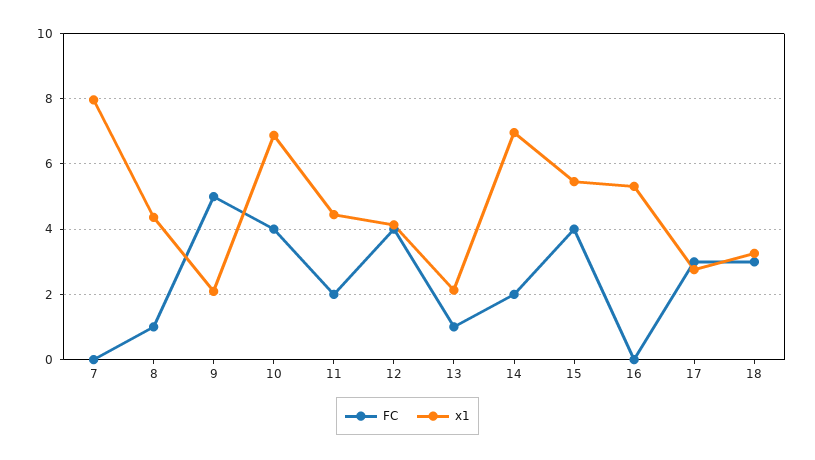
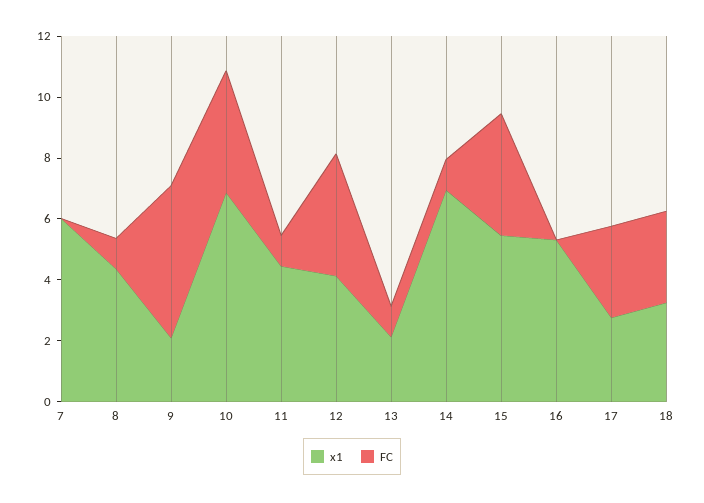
x1, 7: 8 -> 6
FC, 11: 2 -> 1
FC, 14: 2 -> 1

